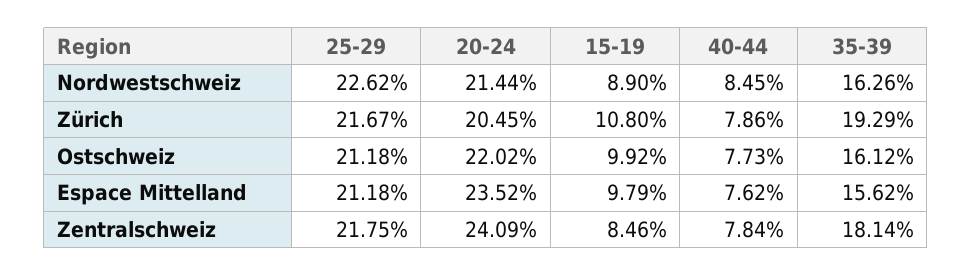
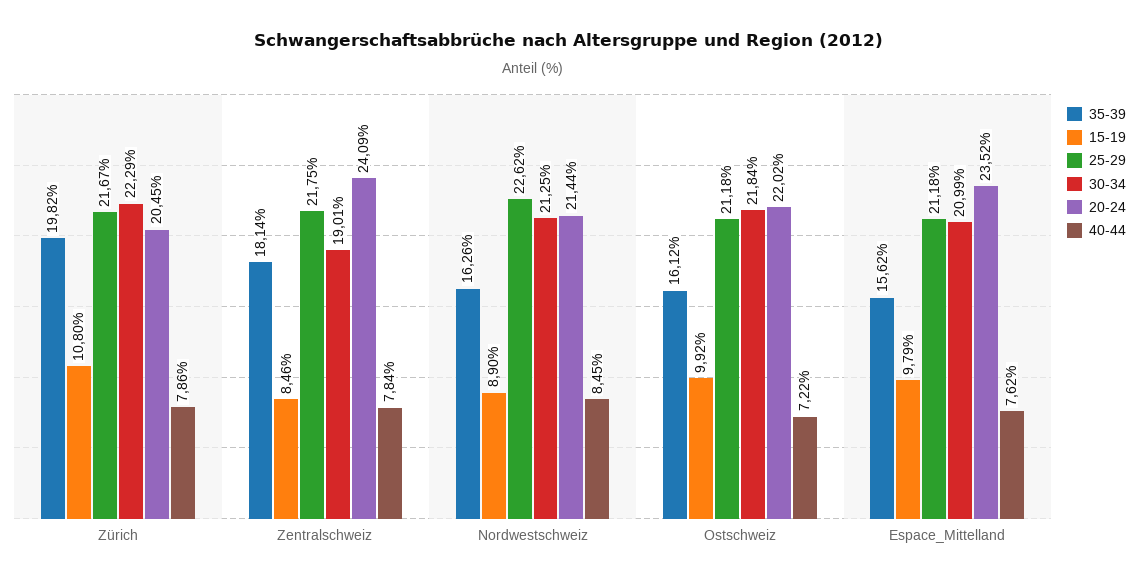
35-39, Zürich: 19.29 -> 19.82
40-44, Ostschweiz: 7.73 -> 7.22
30-34, Zürich: none -> 22.29
30-34, Zentralschweiz: none -> 19.01
30-34, Nordwestschweiz: none -> 21.25
30-34, Ostschweiz: none -> 21.84
30-34, Espace Mittelland: none -> 20.99

